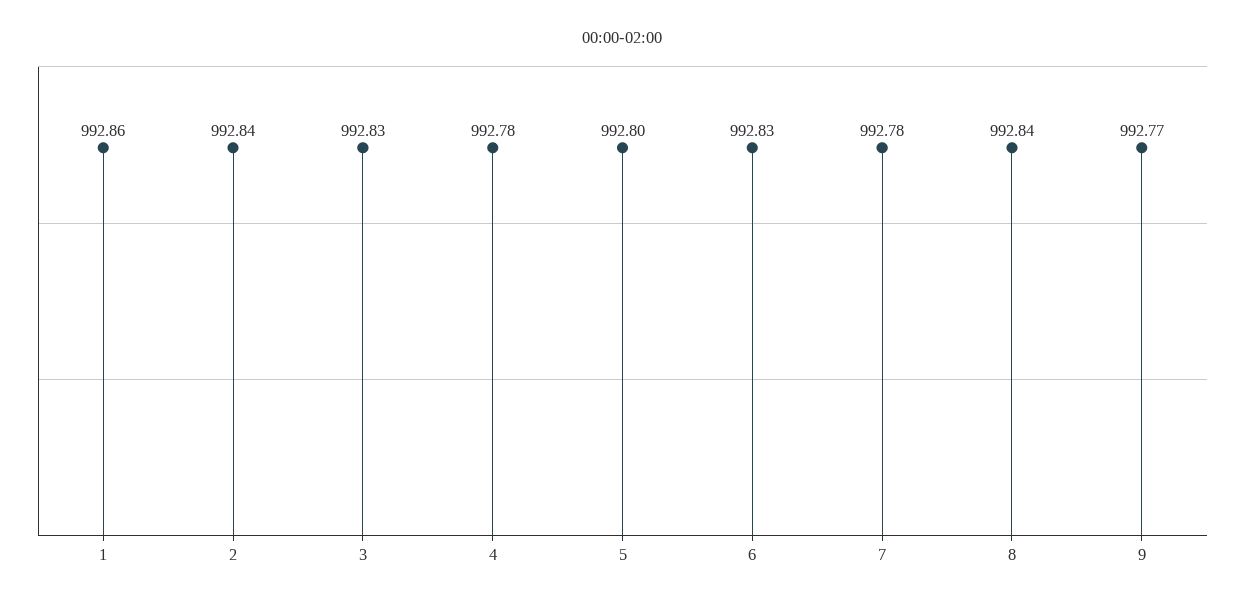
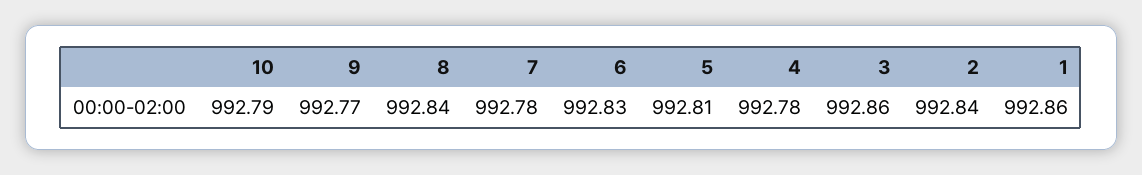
3: 992.83 -> 992.86
5: 992.8 -> 992.81
10: none -> 992.79

